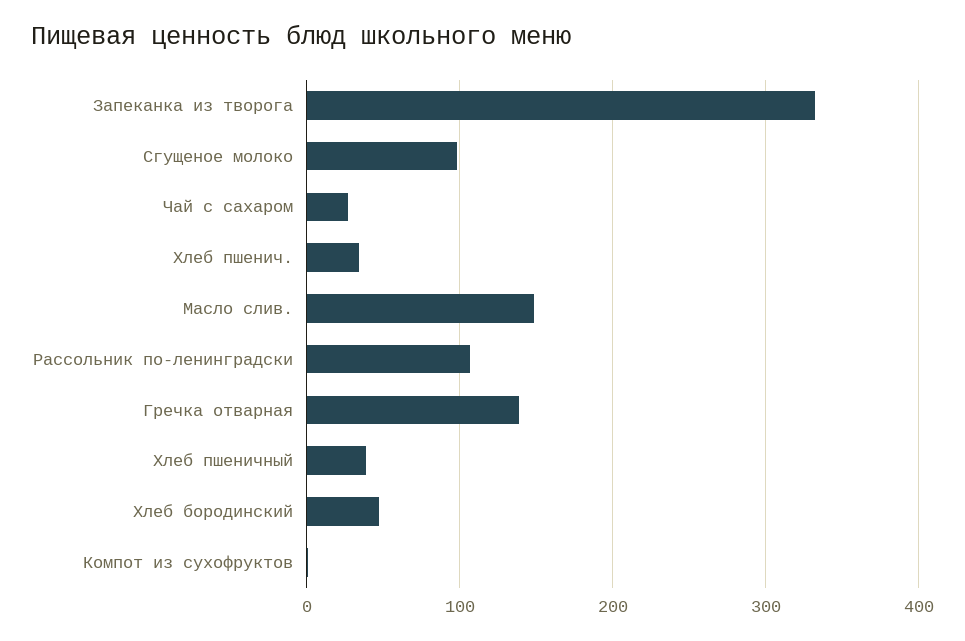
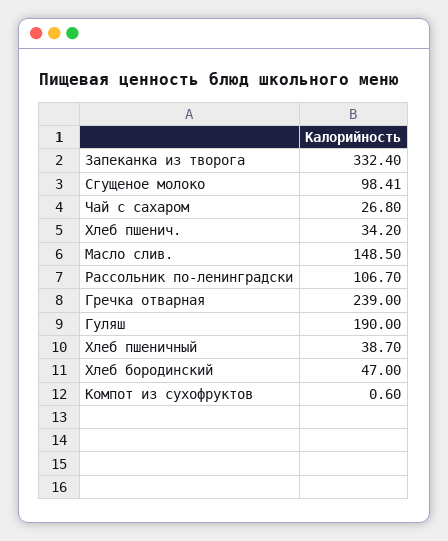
Гречка отварная: 140 -> 239
Гуляш: none -> 190

